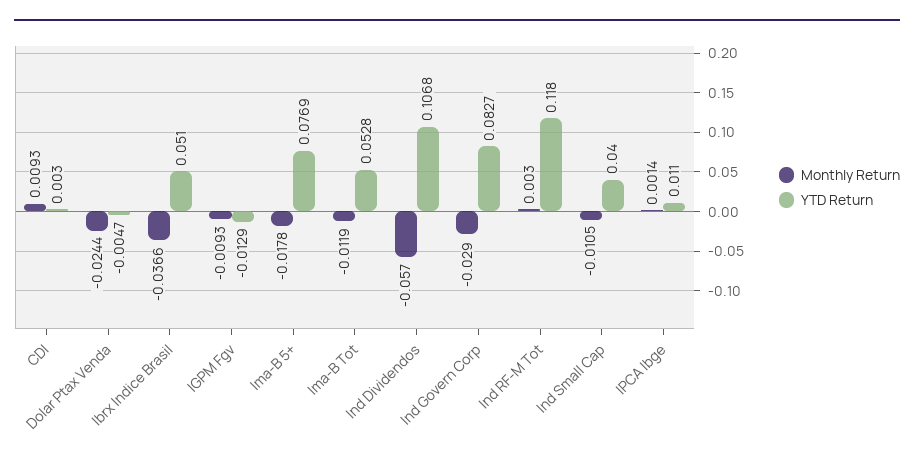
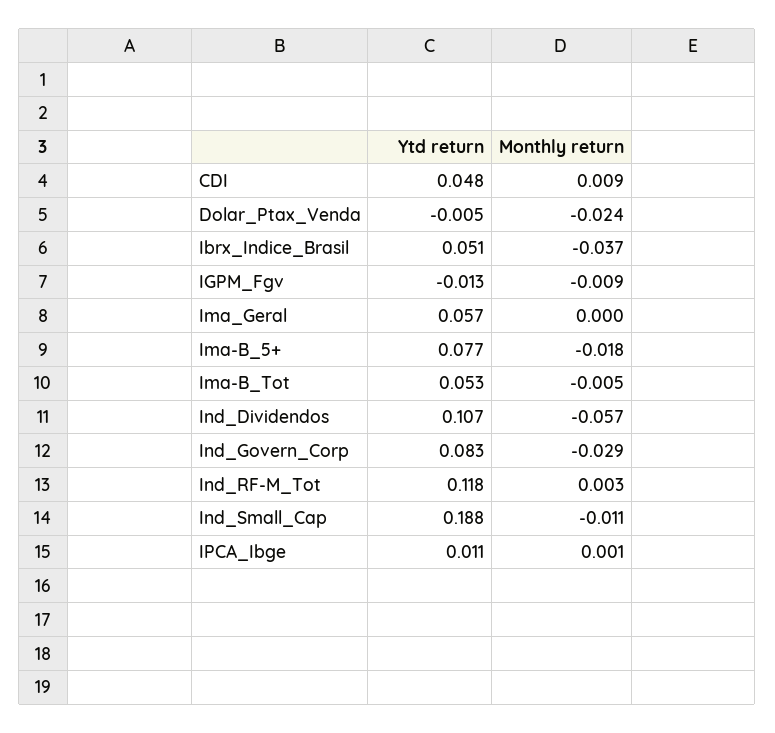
YTD Return, CDI: 0.003 -> 0.048
Monthly Return, Ima-B Tot: -0.0119 -> -0.005
YTD Return, Ind Small Cap: 0.04 -> 0.188
YTD Return, Ima_Geral: none -> 0.057
Monthly Return, Ima_Geral: none -> 0

